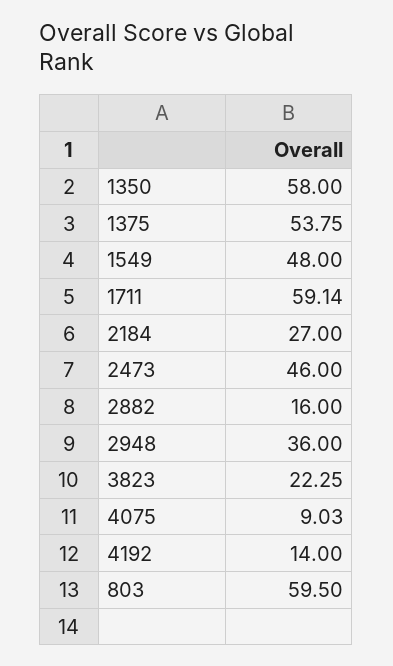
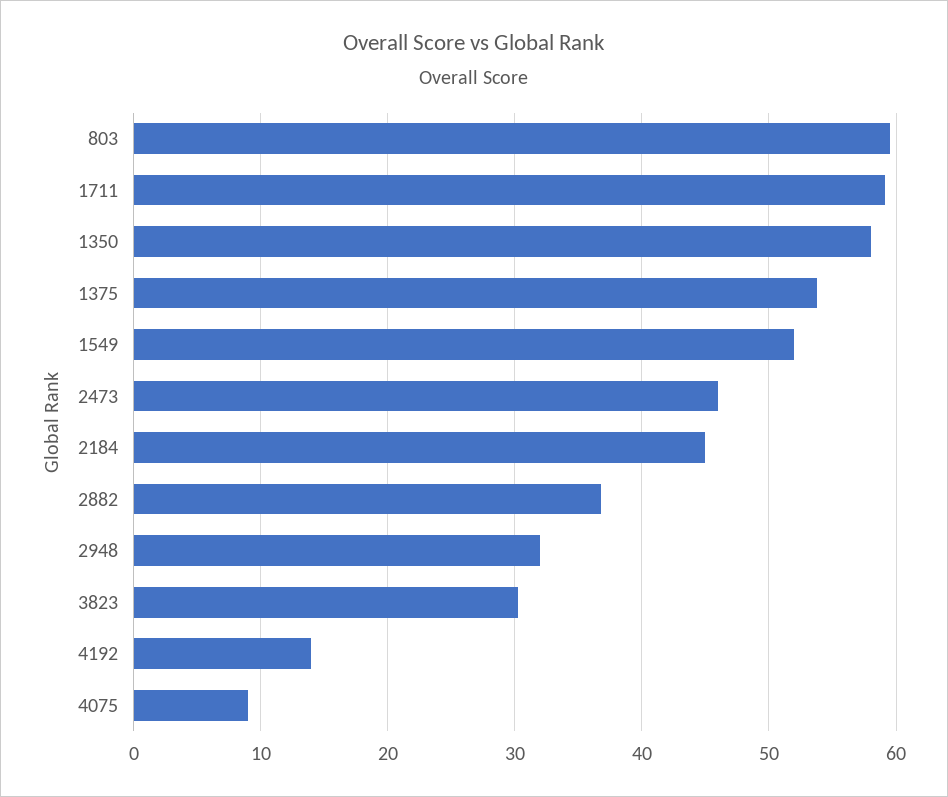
1549: 48 -> 52
2184: 27 -> 45
2882: 16 -> 37
2948: 36 -> 32
3823: 22.25 -> 30

